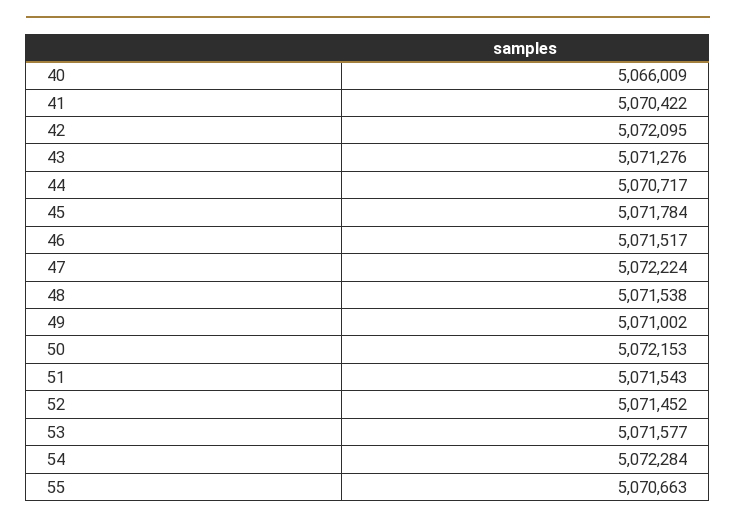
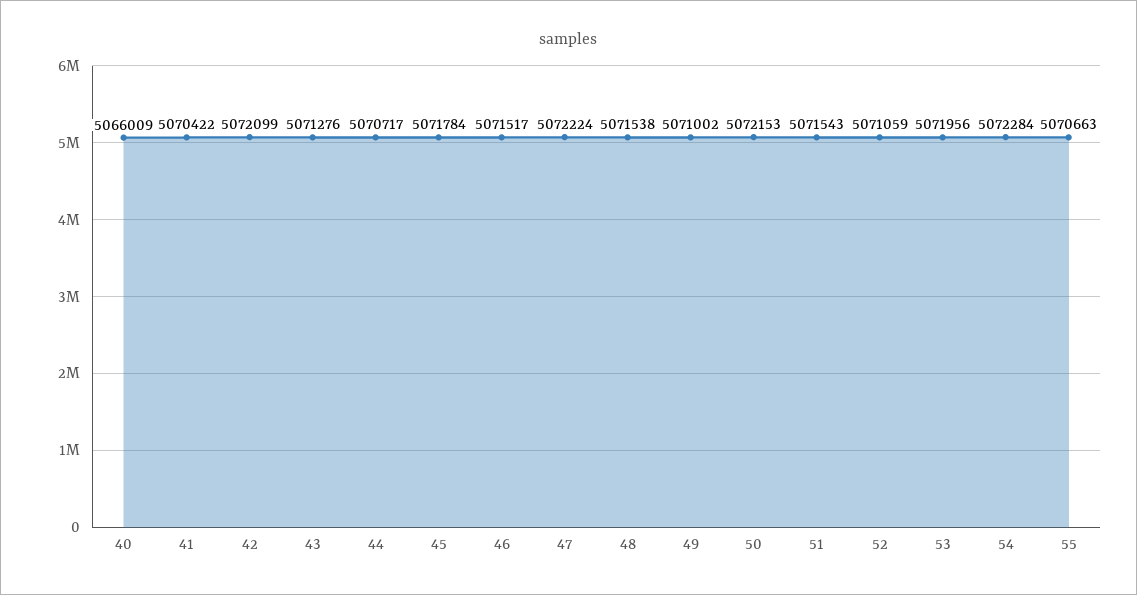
42: 5072095 -> 5072099
52: 5071452 -> 5071059
53: 5071577 -> 5071956

